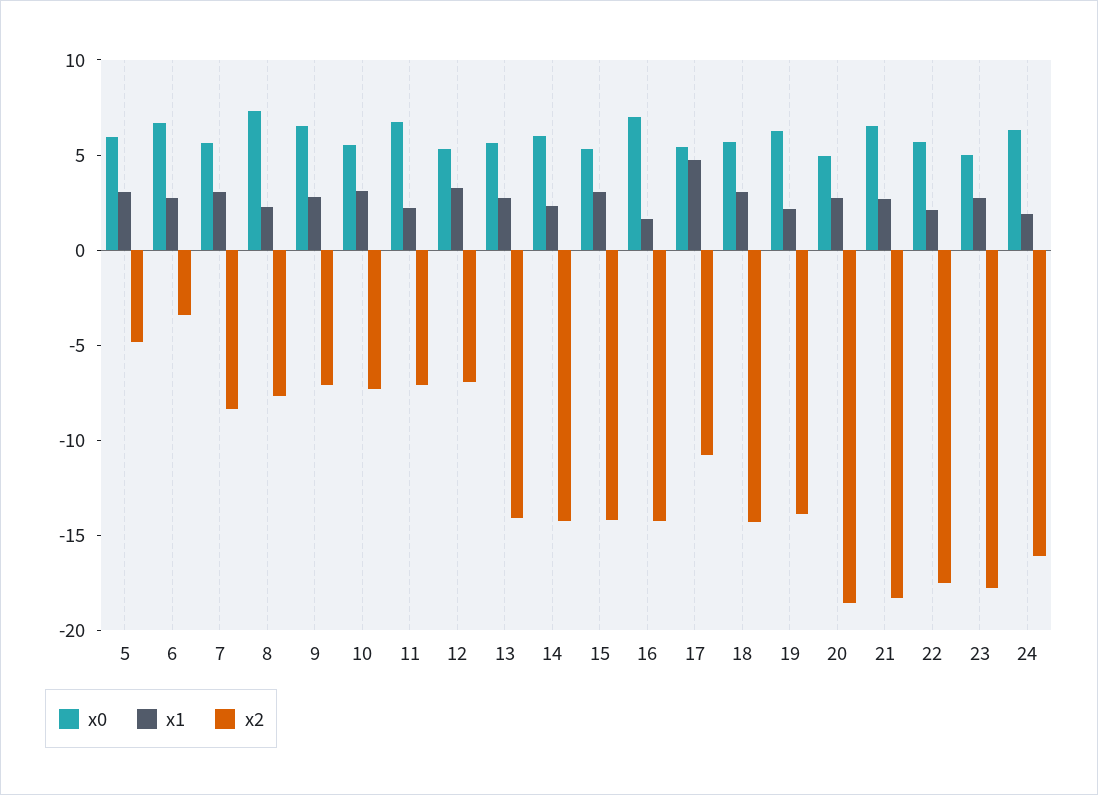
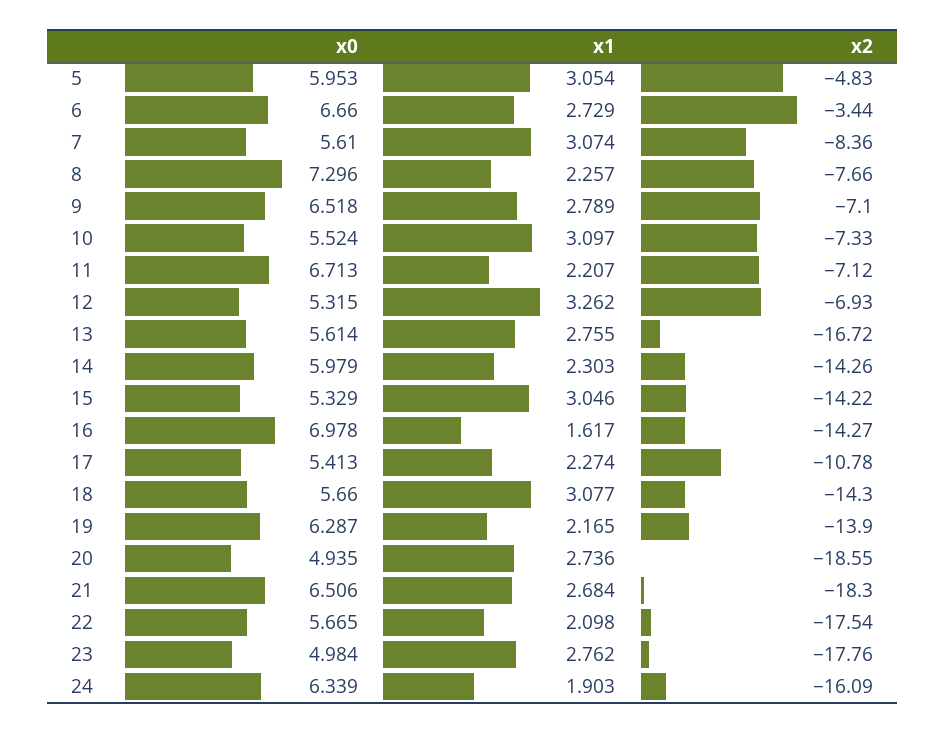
x2, 13: -14 -> -16.72
x1, 17: 5 -> 2.274

